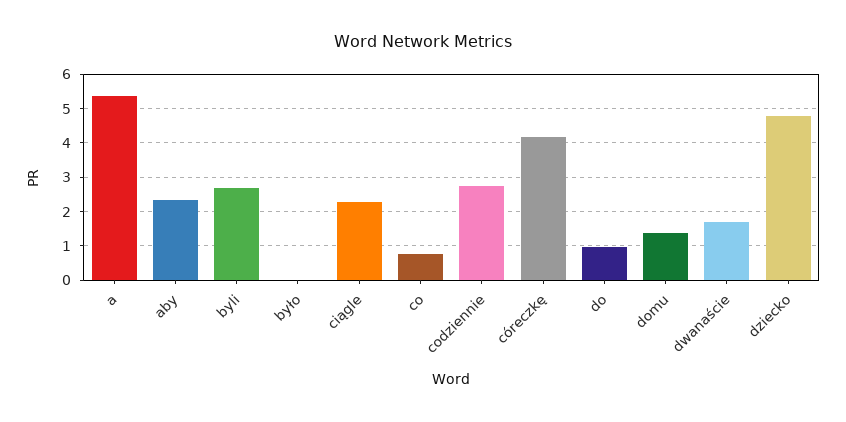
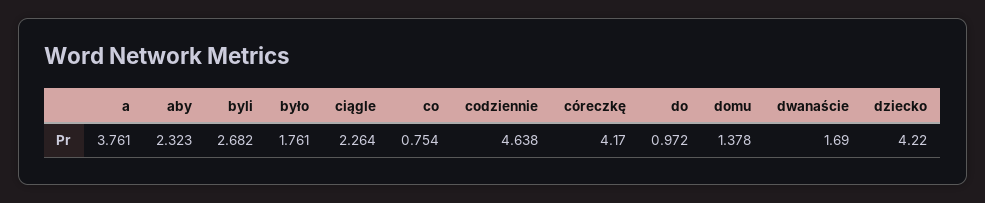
a: 5.4 -> 3.761
było: 0 -> 1.761
codziennie: 2.8 -> 4.638
dziecko: 4.8 -> 4.22

